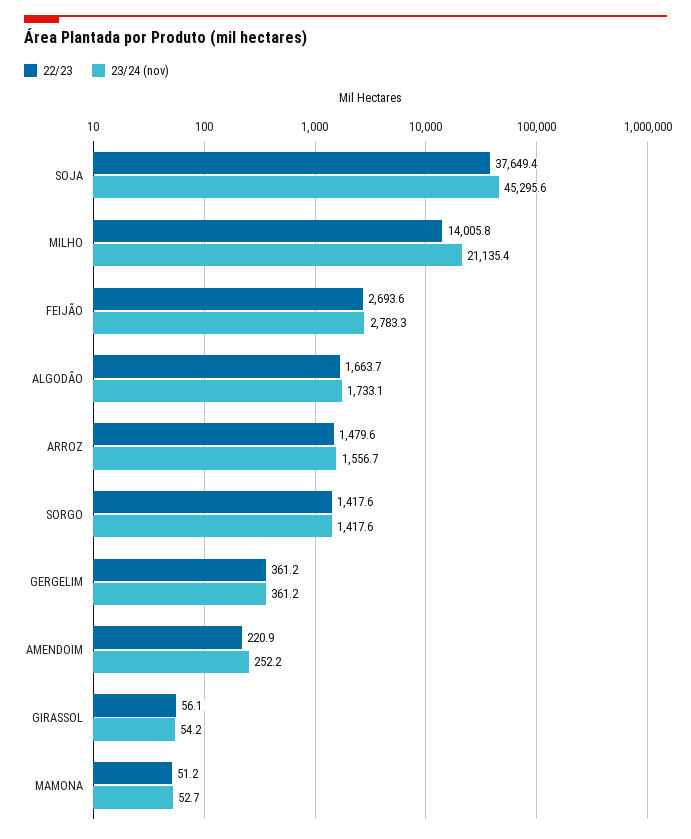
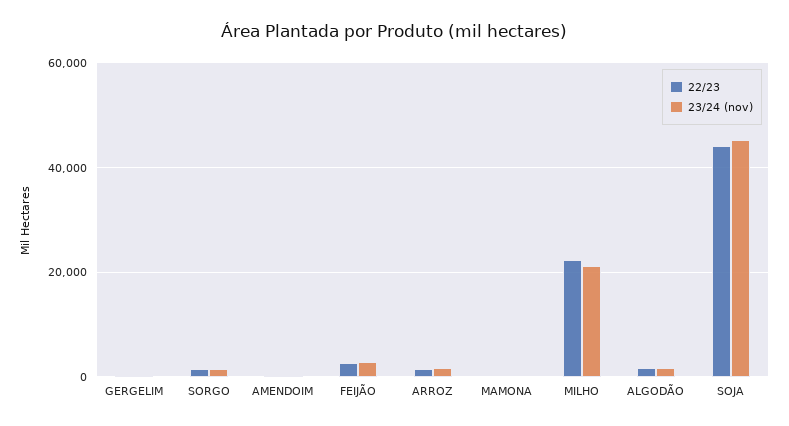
22/23, SOJA: 37649.4 -> 44000
22/23, MILHO: 14005.8 -> 22000
22/23, GIRASSOL: 56.1 -> none
23/24 (nov), GIRASSOL: 54.2 -> none

